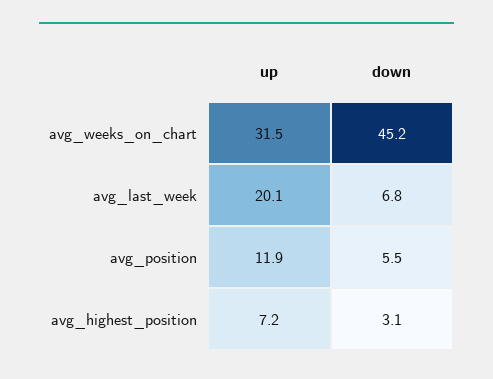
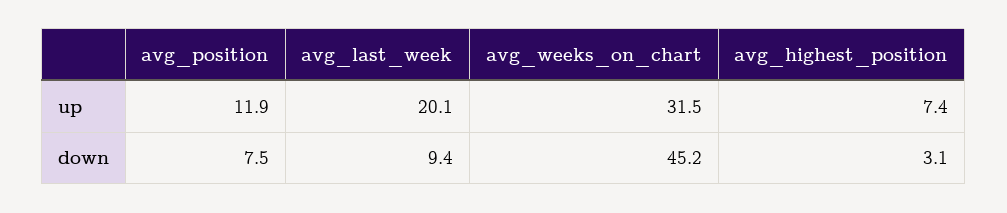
down, avg_last_week: 6.8 -> 9.4
down, avg_position: 5.5 -> 7.5
up, avg_highest_position: 7.2 -> 7.4

